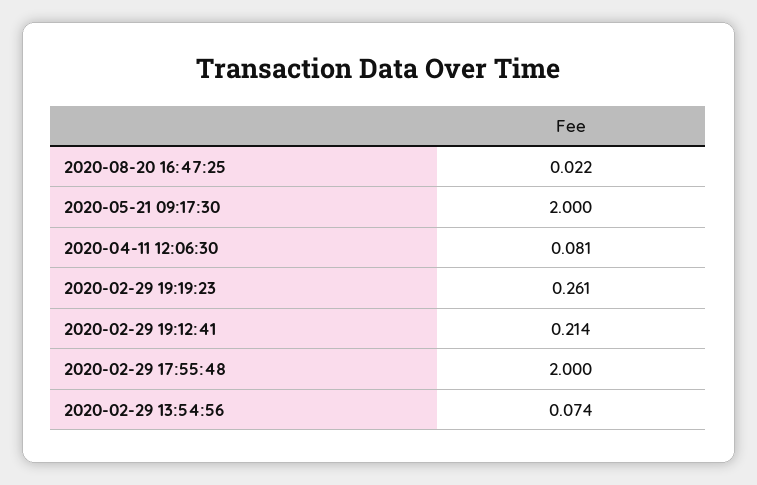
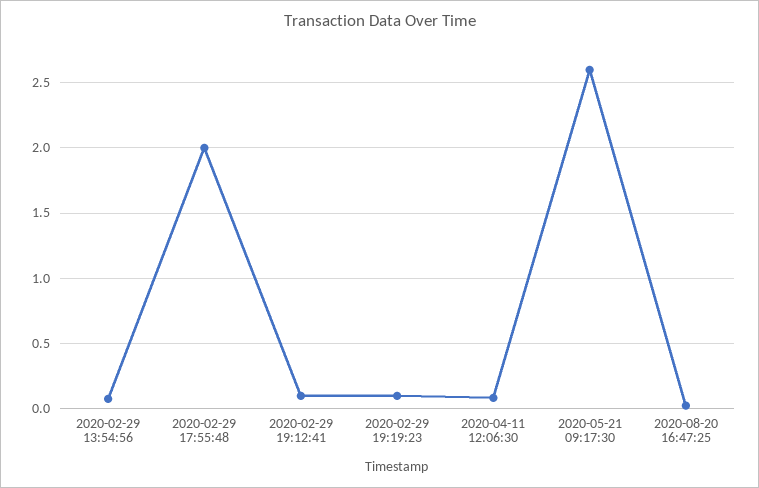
2020-05-21 09:17:30: 2 -> 2.6
2020-02-29 19:19:23: 0.261 -> 0.1
2020-02-29 19:12:41: 0.214 -> 0.1

